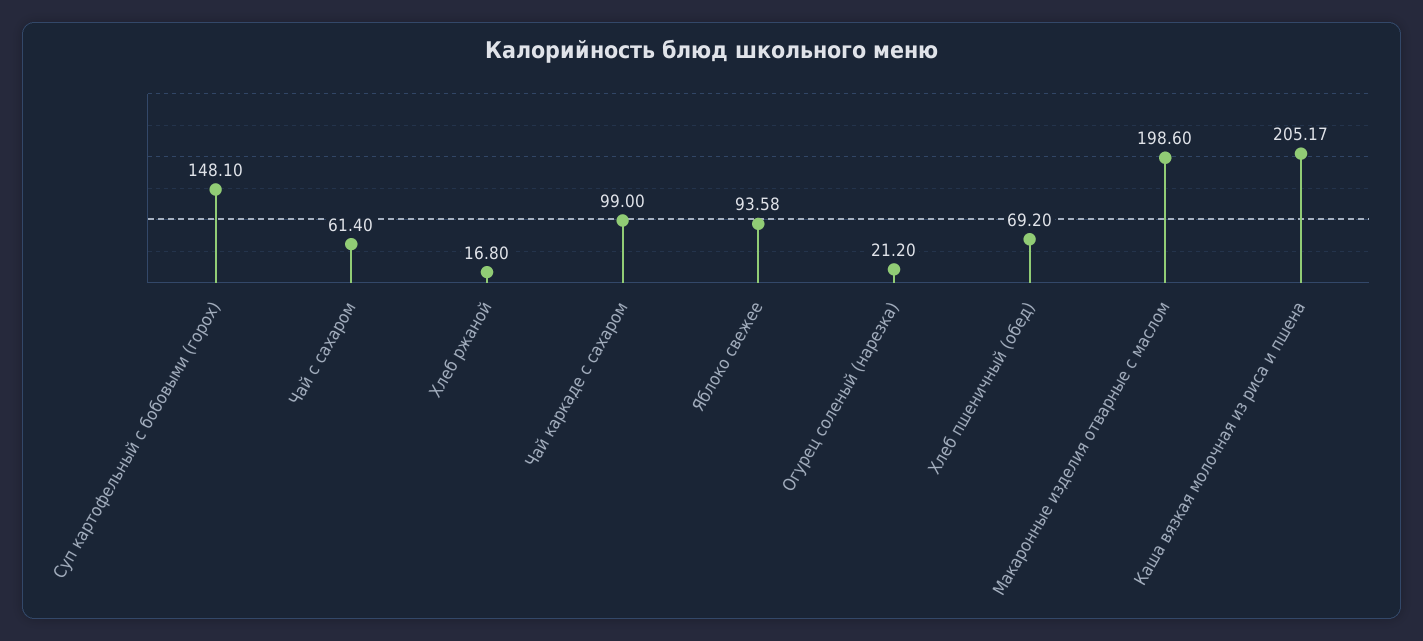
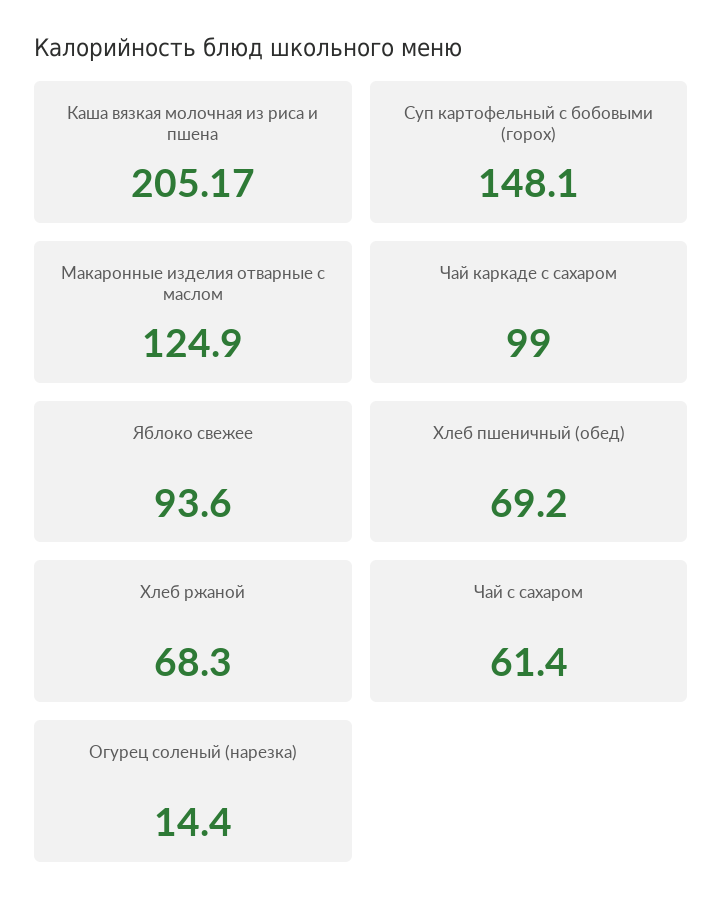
Хлеб ржаной: 16.8 -> 68.3
Яблоко свежее: 93.58 -> 93.6
Огурец соленый (нарезка): 21.2 -> 14.4
Макаронные изделия отварные с маслом: 198.6 -> 124.9

